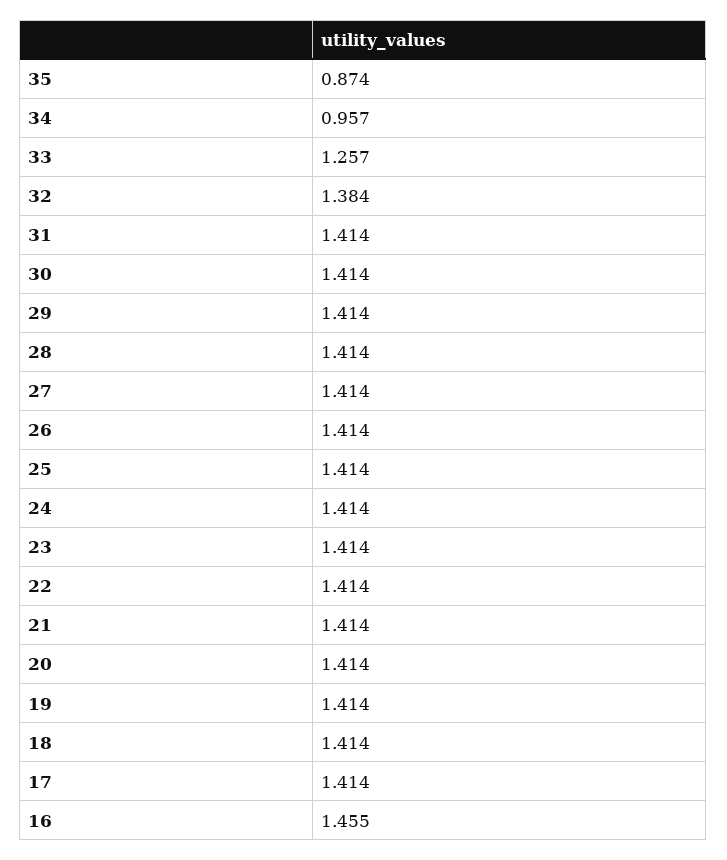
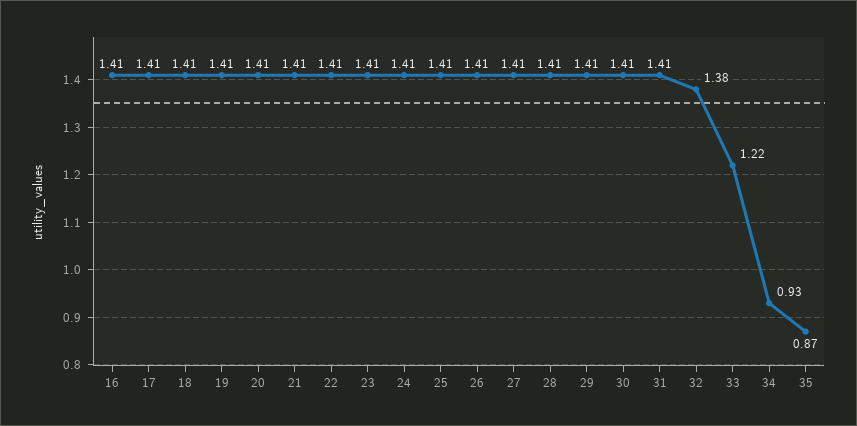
34: 0.957 -> 0.93
33: 1.257 -> 1.22
16: 1.455 -> 1.41

